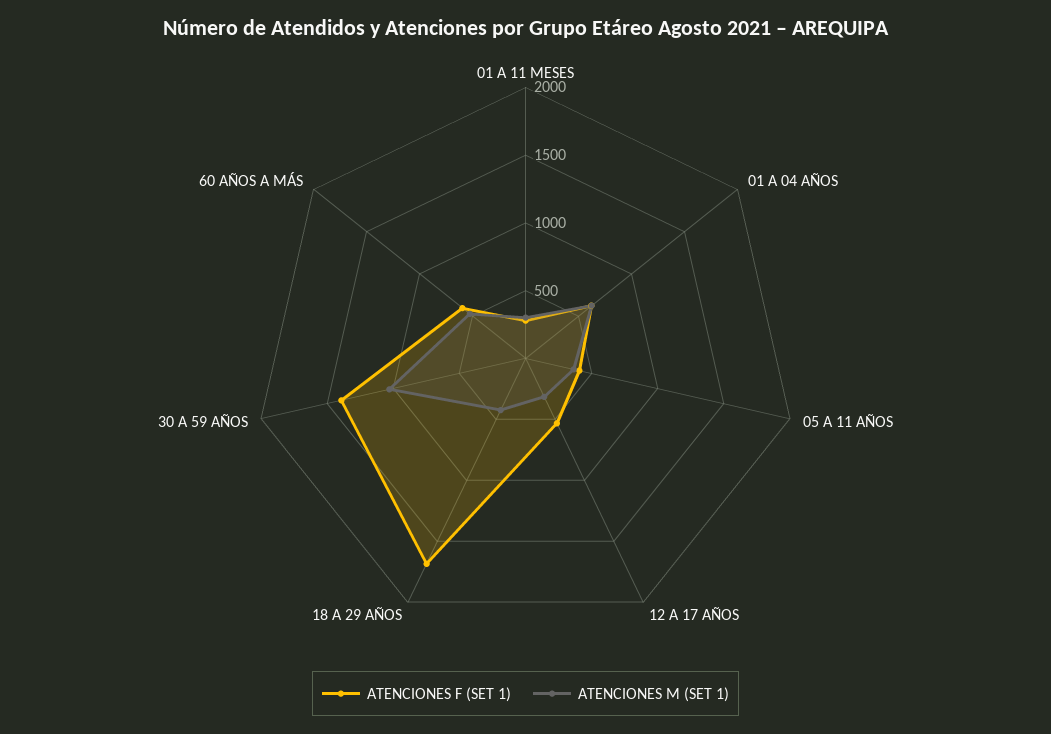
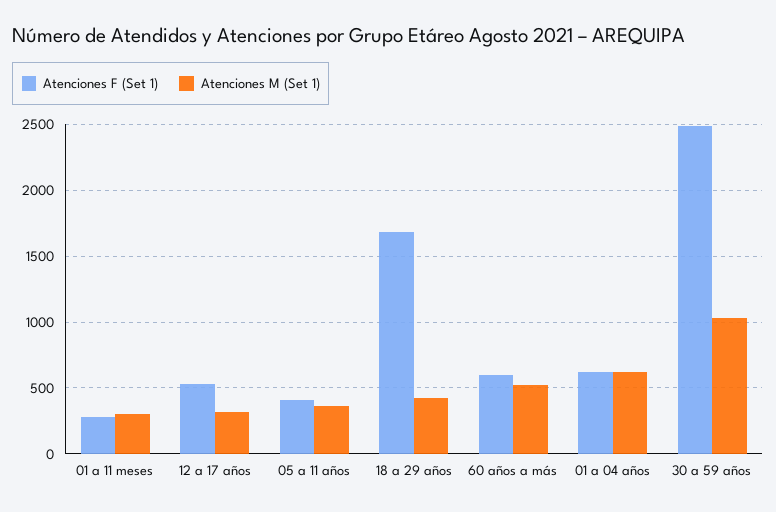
ATENCIONES F (SET 1), 30 A 59 AÑOS: 1400 -> 2500

